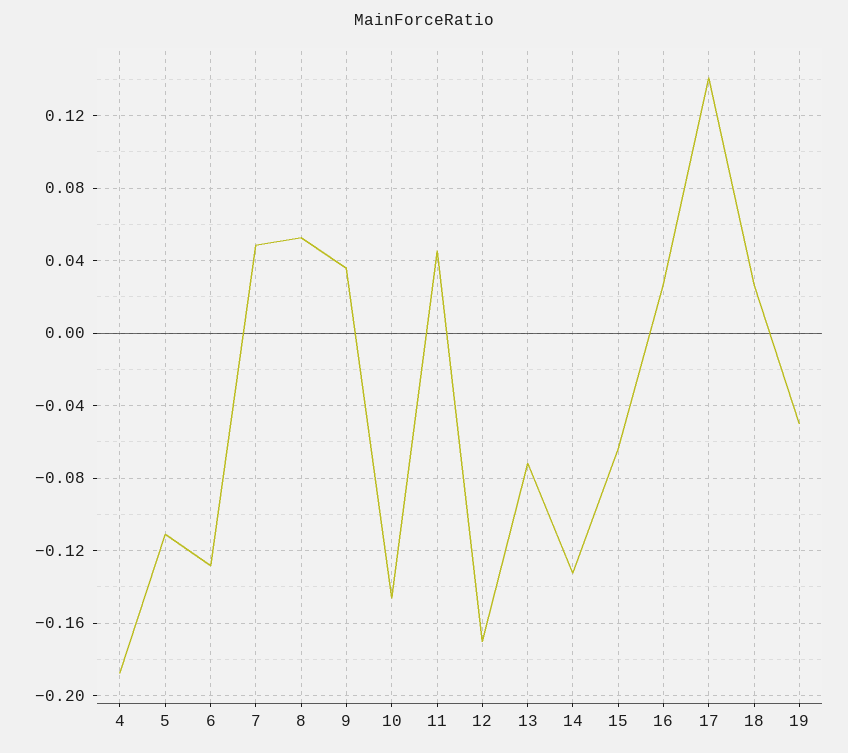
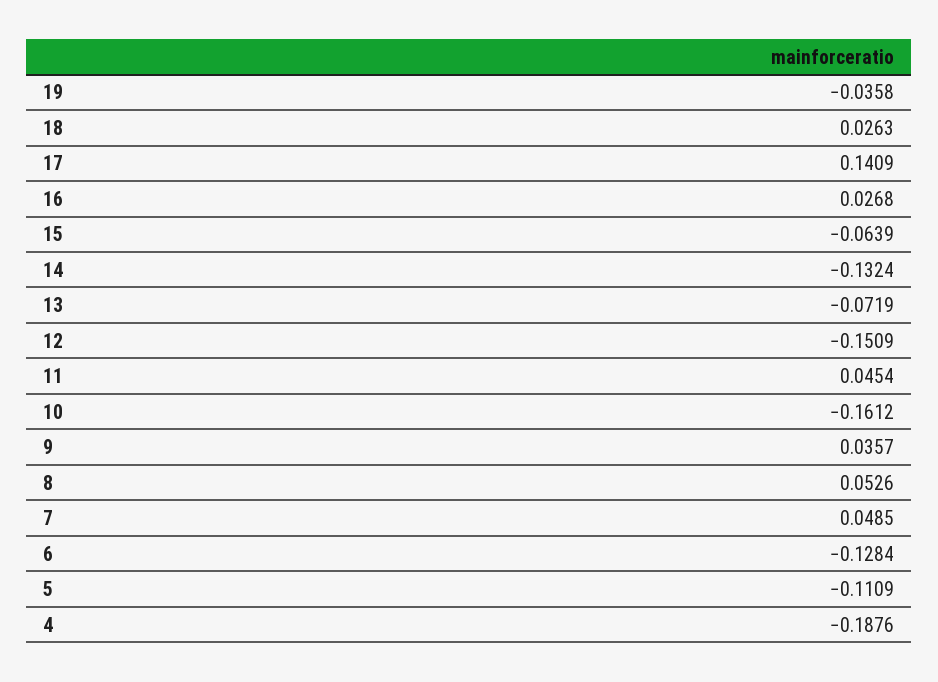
10: -0.145 -> -0.1612
12: -0.17 -> -0.1509
19: -0.05 -> -0.0358

